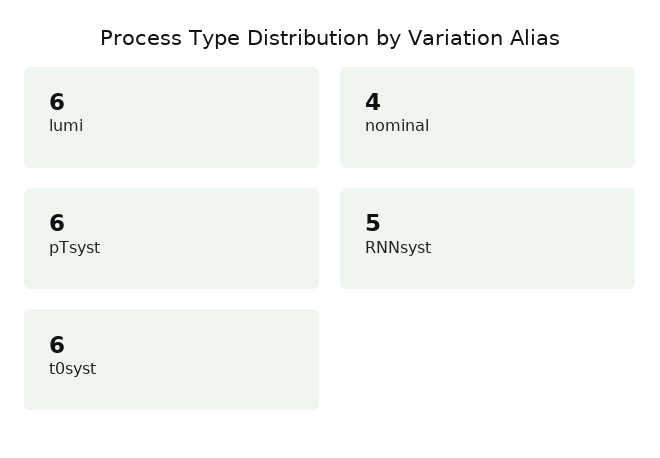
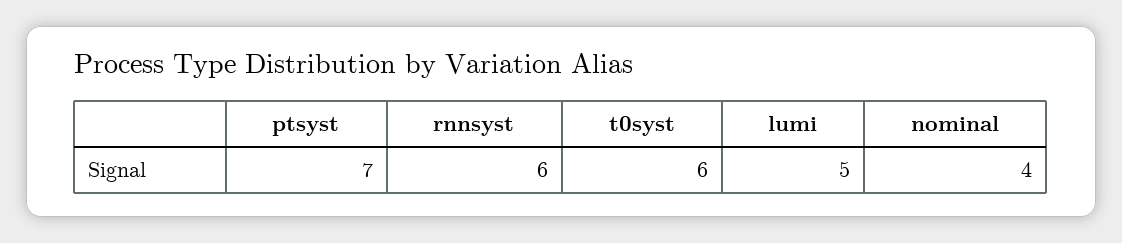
lumi: 6 -> 5
pTsyst: 6 -> 7
RNNsyst: 5 -> 6

